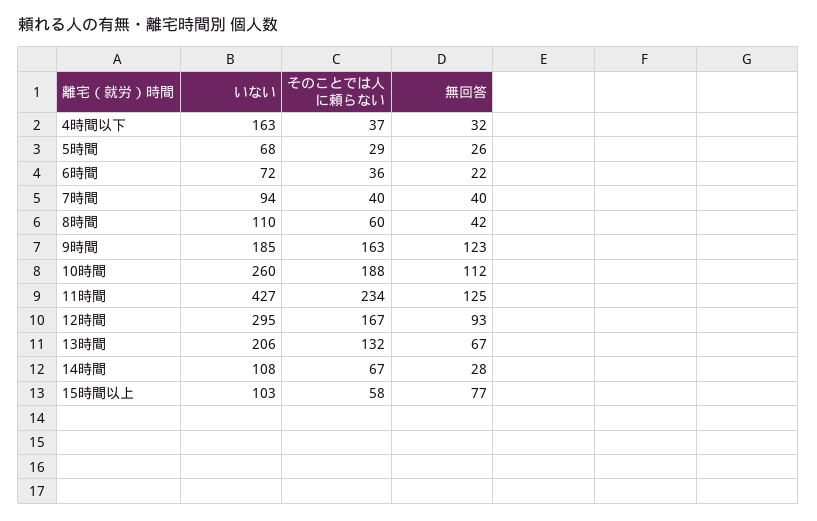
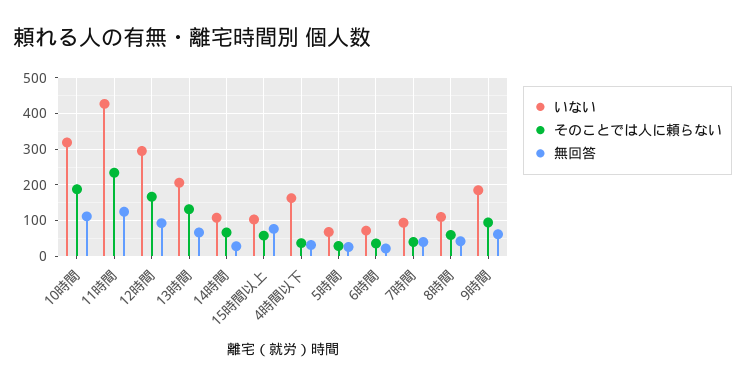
そのことでは人に頼らない, 9時間: 163 -> 100
無回答, 9時間: 123 -> 60
いない, 10時間: 260 -> 320

